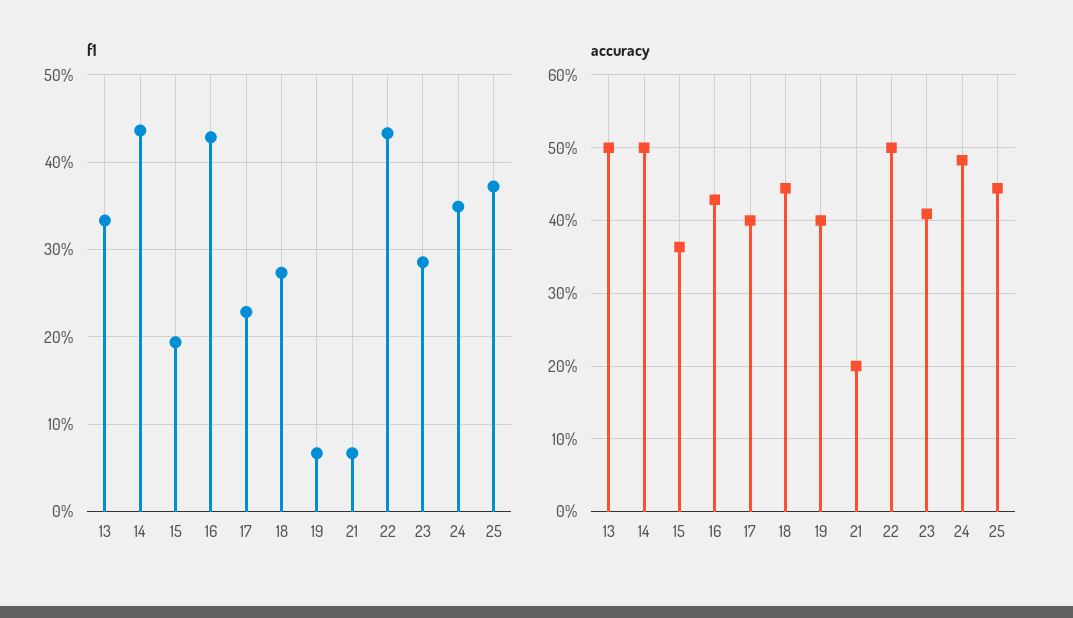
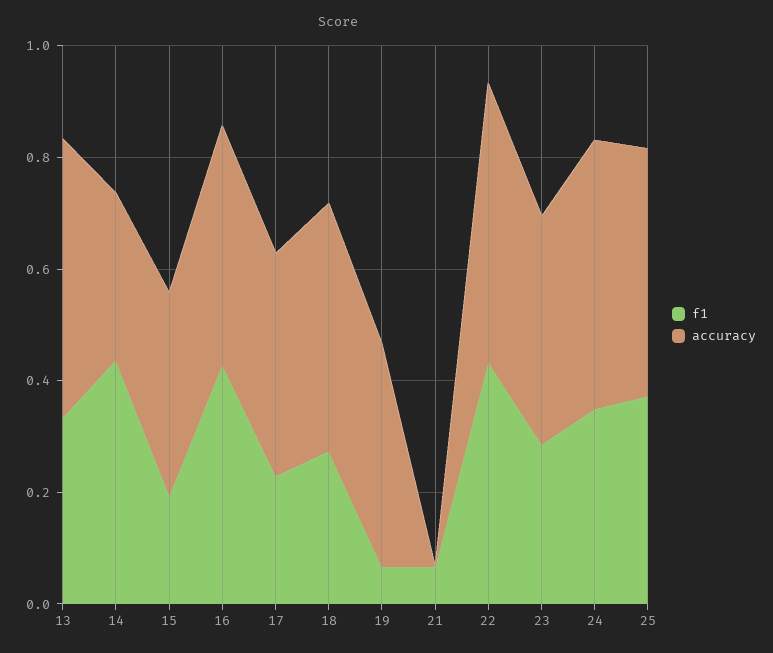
accuracy, 14: 0.5 -> 0.3
accuracy, 21: 0.2 -> 0

